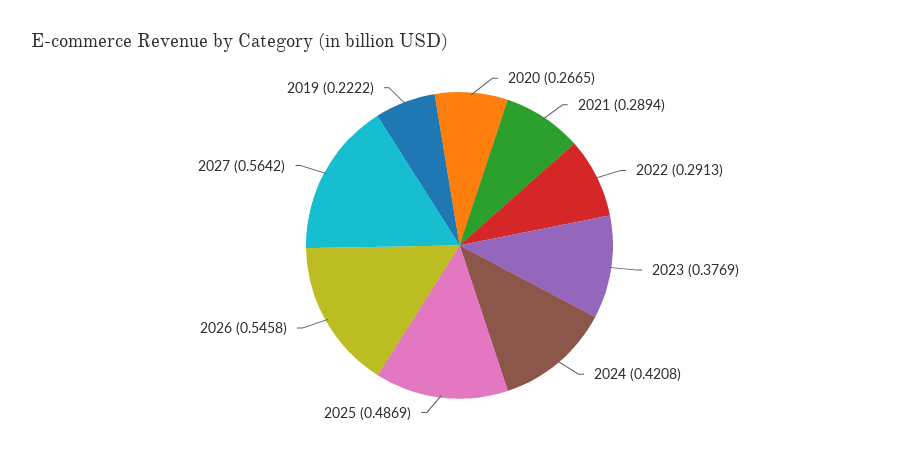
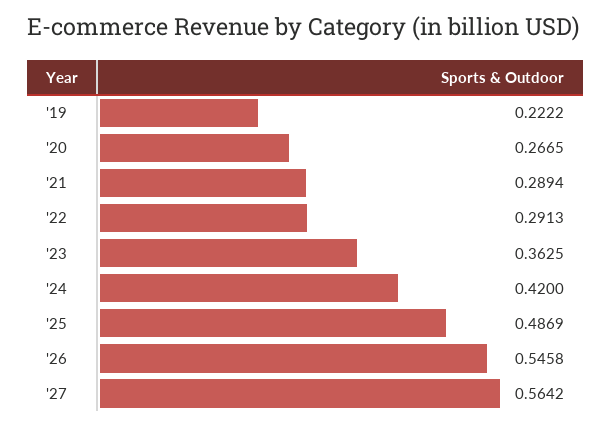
2023: 0.3769 -> 0.3625
2024: 0.4208 -> 0.42

